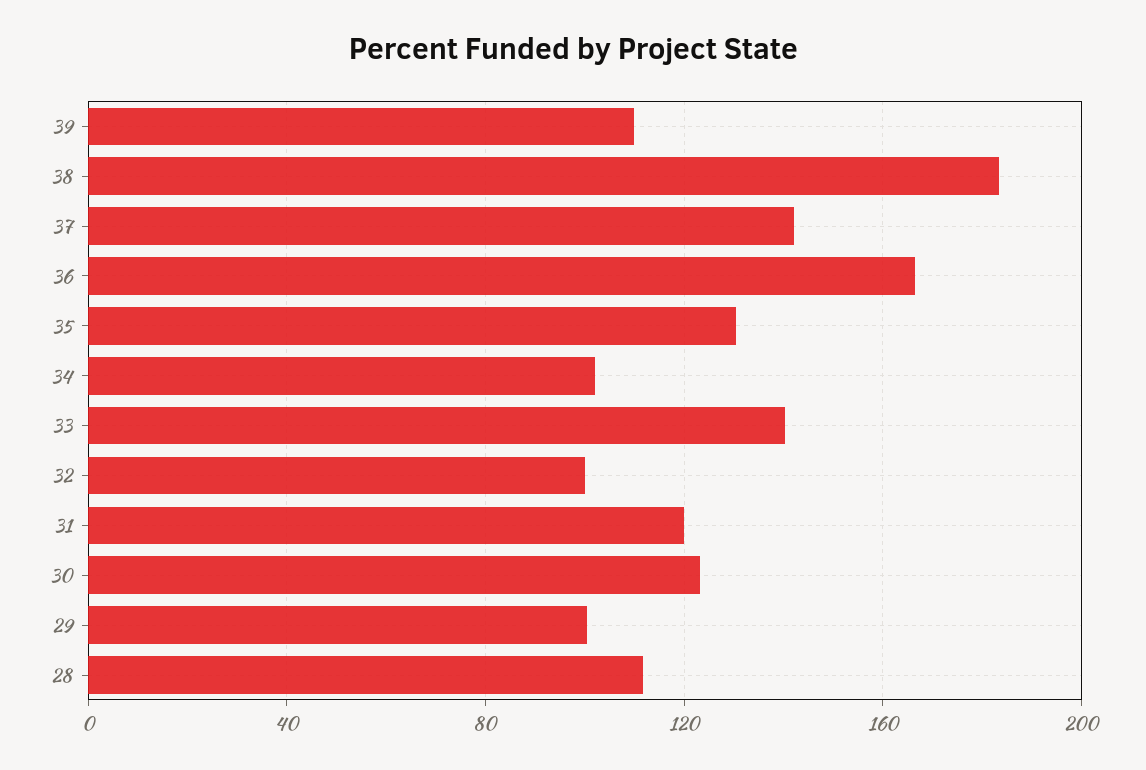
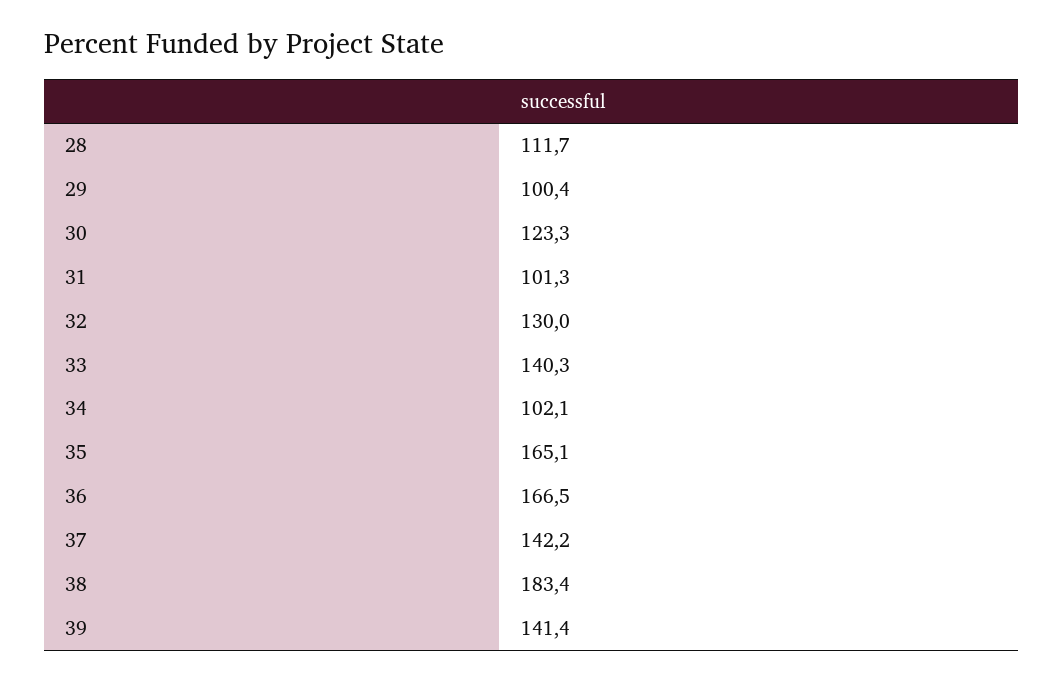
39: 110 -> 141.4
35: 130 -> 165.1
32: 100 -> 130
31: 120 -> 101.3

